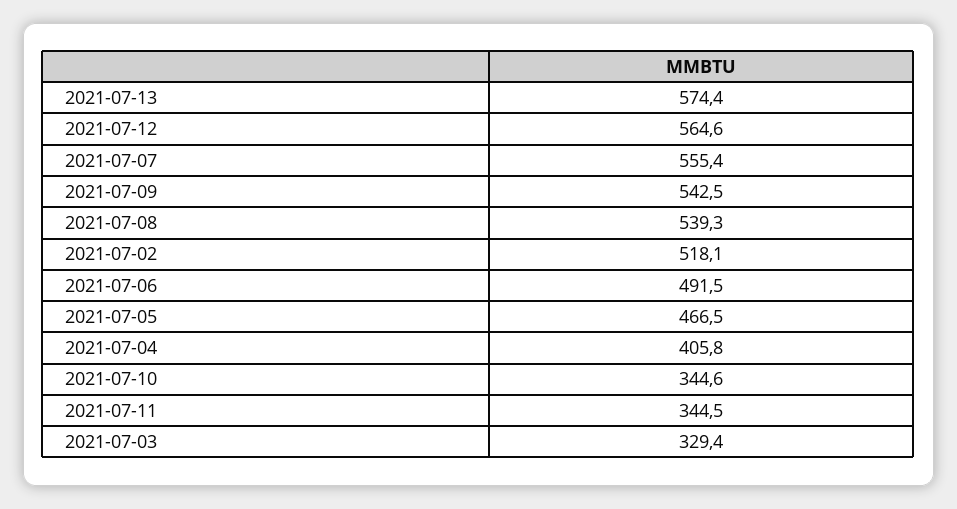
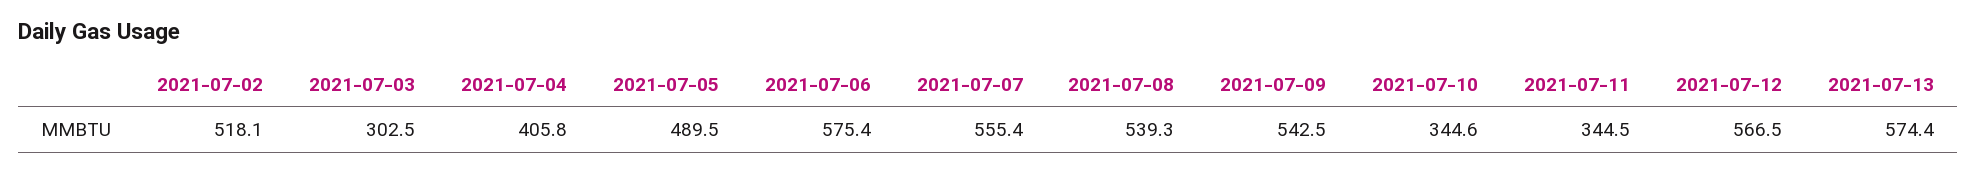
2021-07-12: 564.6 -> 566.5
2021-07-06: 491.5 -> 575.4
2021-07-05: 466.5 -> 489.5
2021-07-03: 329.4 -> 302.5

